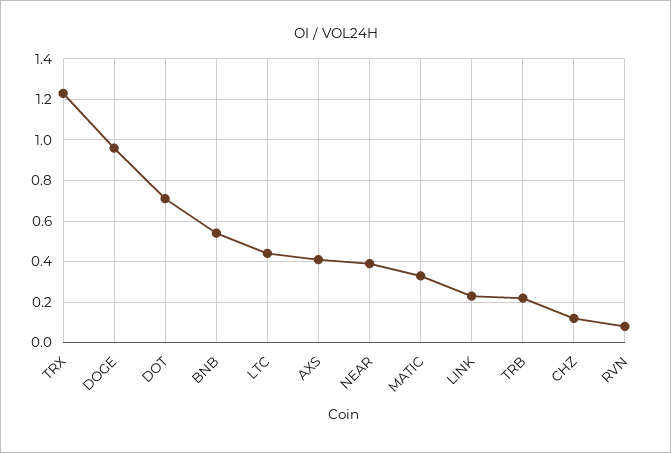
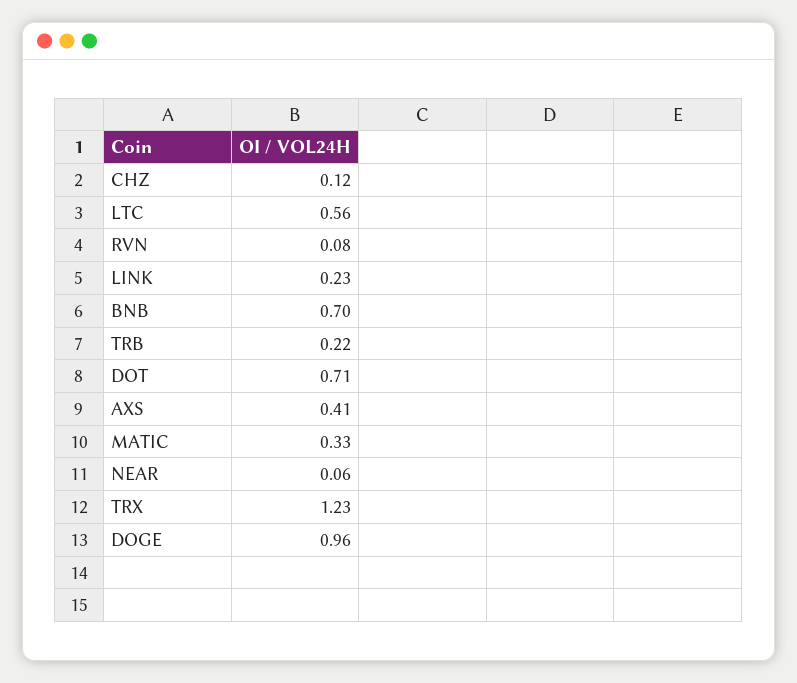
BNB: 0.55 -> 0.7
LTC: 0.45 -> 0.56
NEAR: 0.4 -> 0.06

